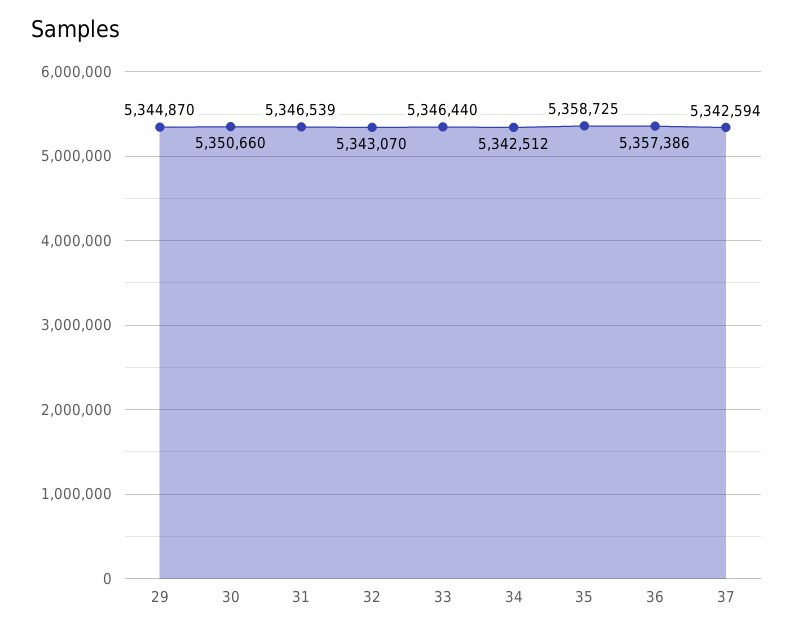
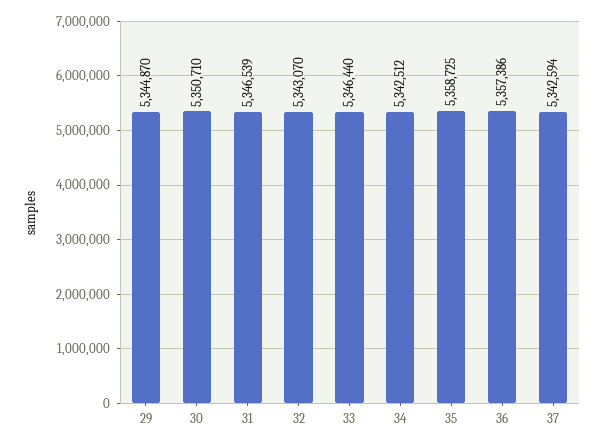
30: 5350660 -> 5350710

